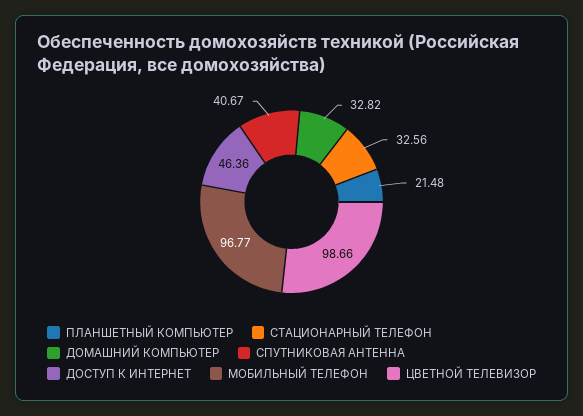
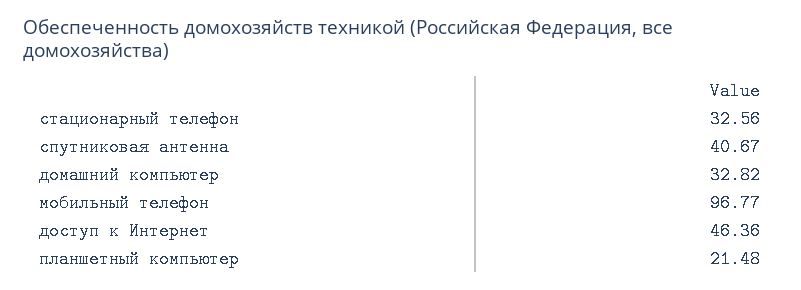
ЦВЕТНОЙ ТЕЛЕВИЗОР: 98.66 -> none

